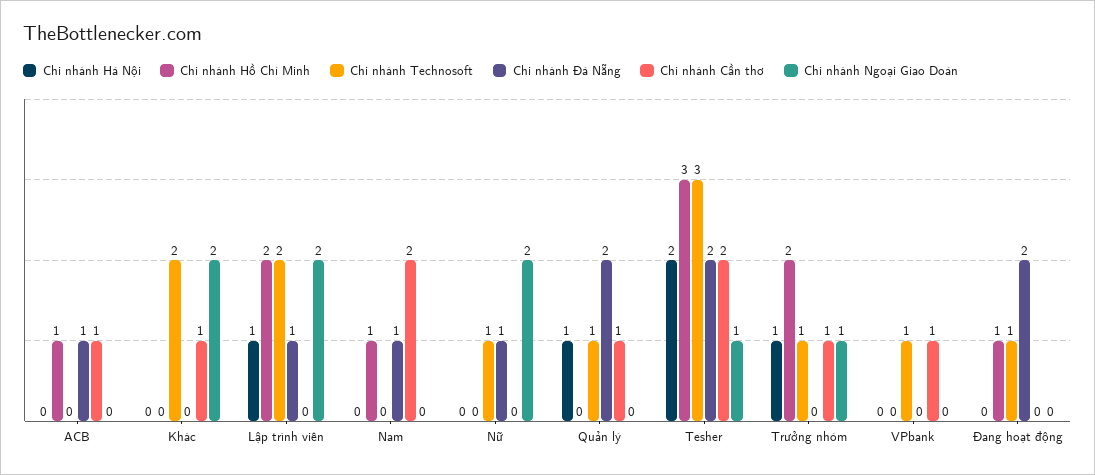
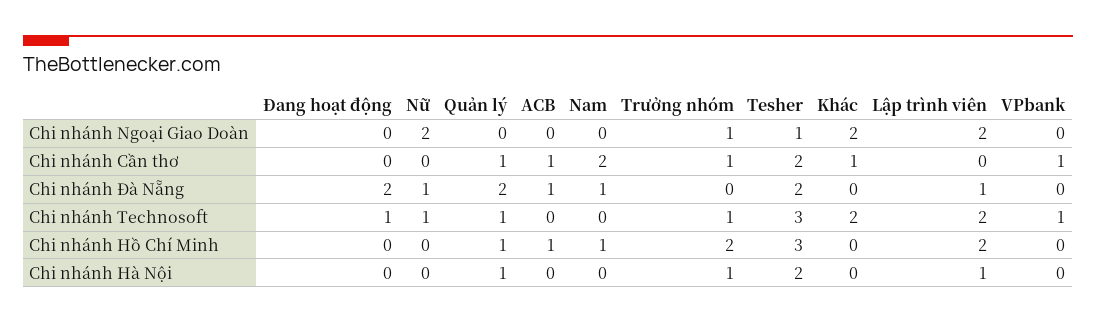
Chi nhánh Hồ Chí Minh, Quản lý: 0 -> 1
Chi nhánh Hồ Chí Minh, Đang hoạt động: 1 -> 0

